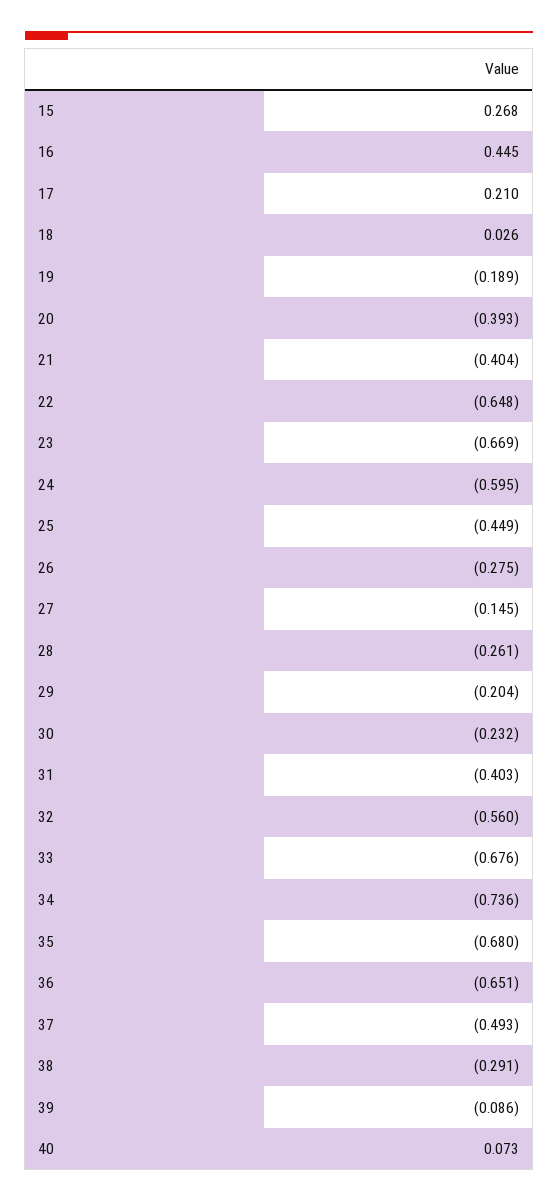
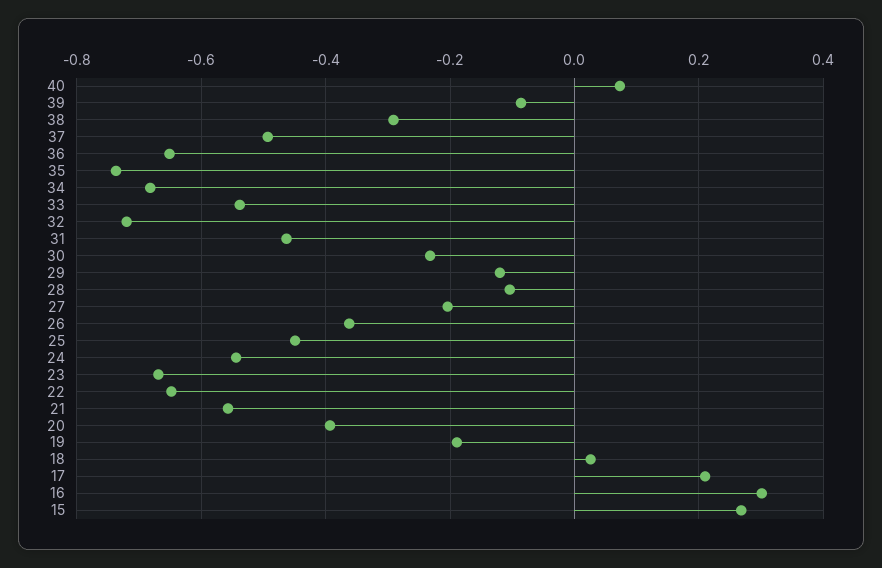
16: 0.445 -> 0.3
21: -0.404 -> -0.56
24: -0.595 -> -0.54
26: -0.275 -> -0.36
27: -0.145 -> -0.2
28: -0.261 -> -0.1
29: -0.204 -> -0.12
31: -0.403 -> -0.46
32: -0.56 -> -0.72
33: -0.676 -> -0.54
34: -0.736 -> -0.68
35: -0.68 -> -0.74

